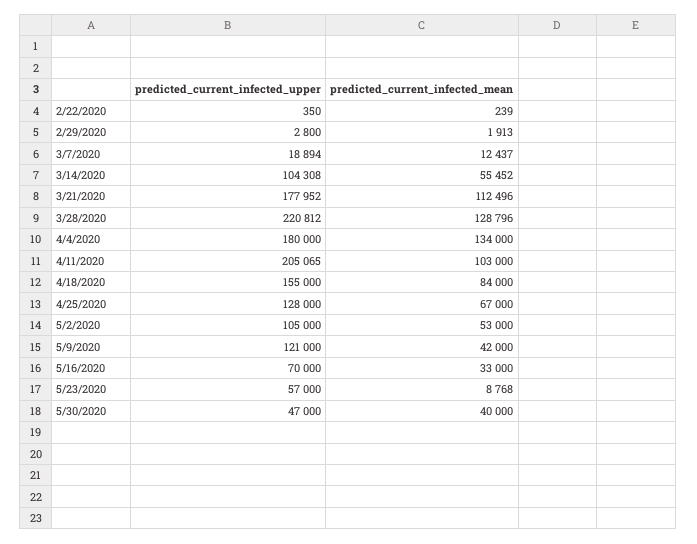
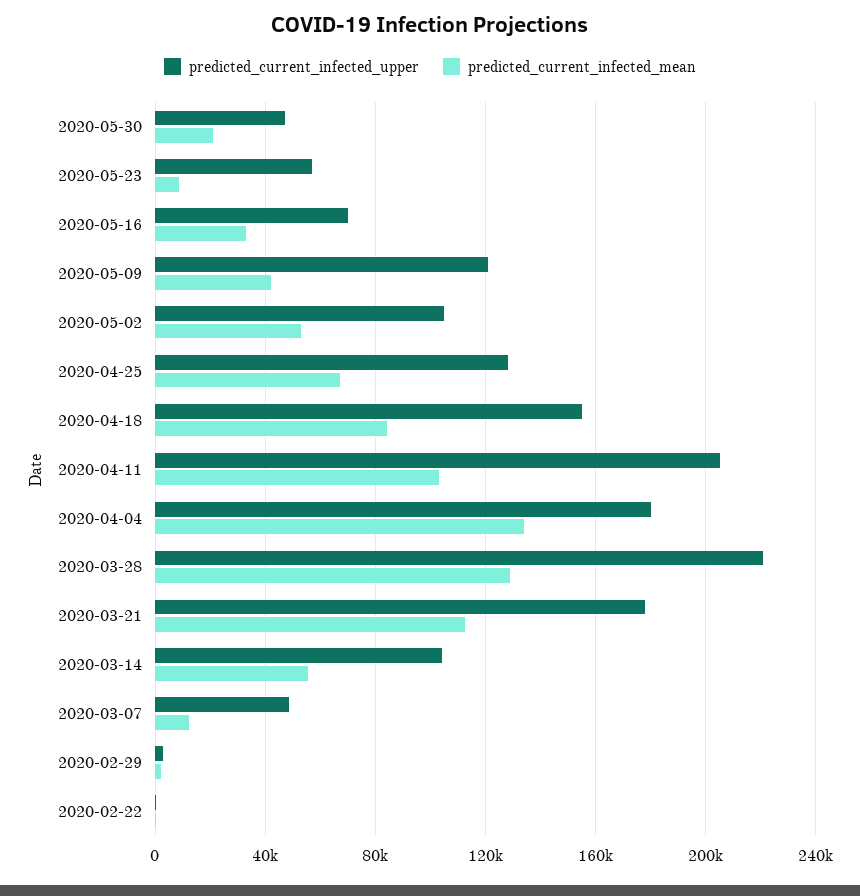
predicted_current_infected_upper, 3/7/2020: 18894 -> 50000
predicted_current_infected_mean, 5/30/2020: 40000 -> 20000

